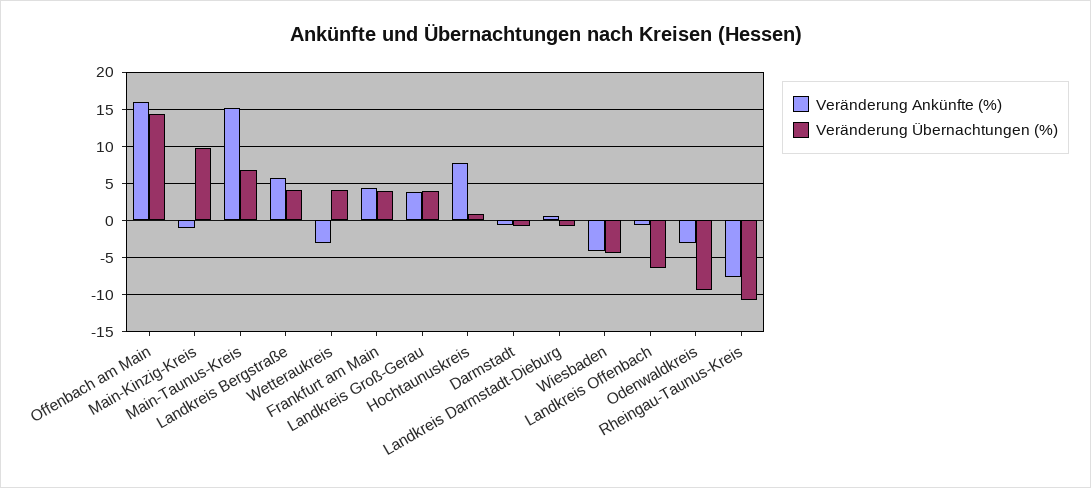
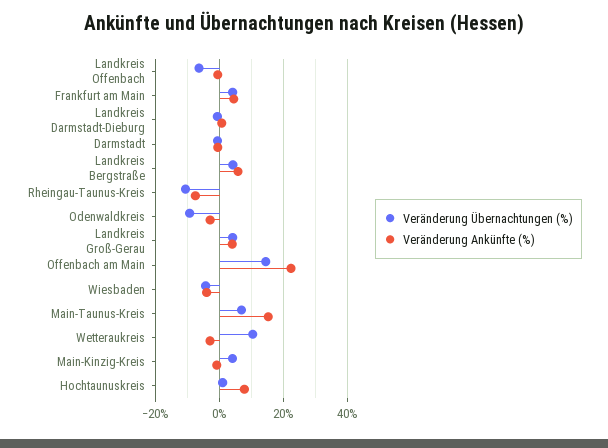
Veränderung Ankünfte (%), Offenbach am Main: 16 -> 22
Veränderung Übernachtungen (%), Main-Kinzig-Kreis: 10 -> 4
Veränderung Übernachtungen (%), Wetteraukreis: 4 -> 10

